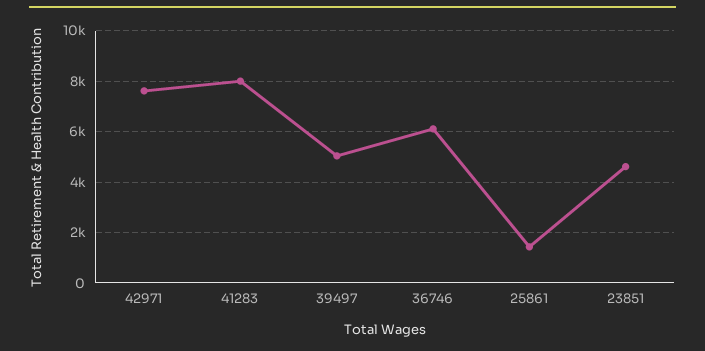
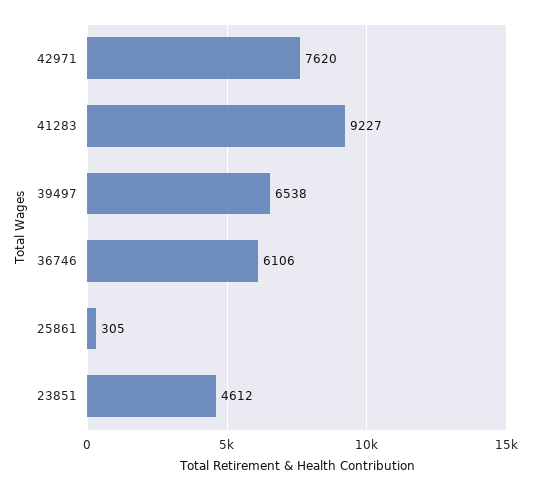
41283: 8000 -> 9227
39497: 5000 -> 6538
25861: 1500 -> 305

